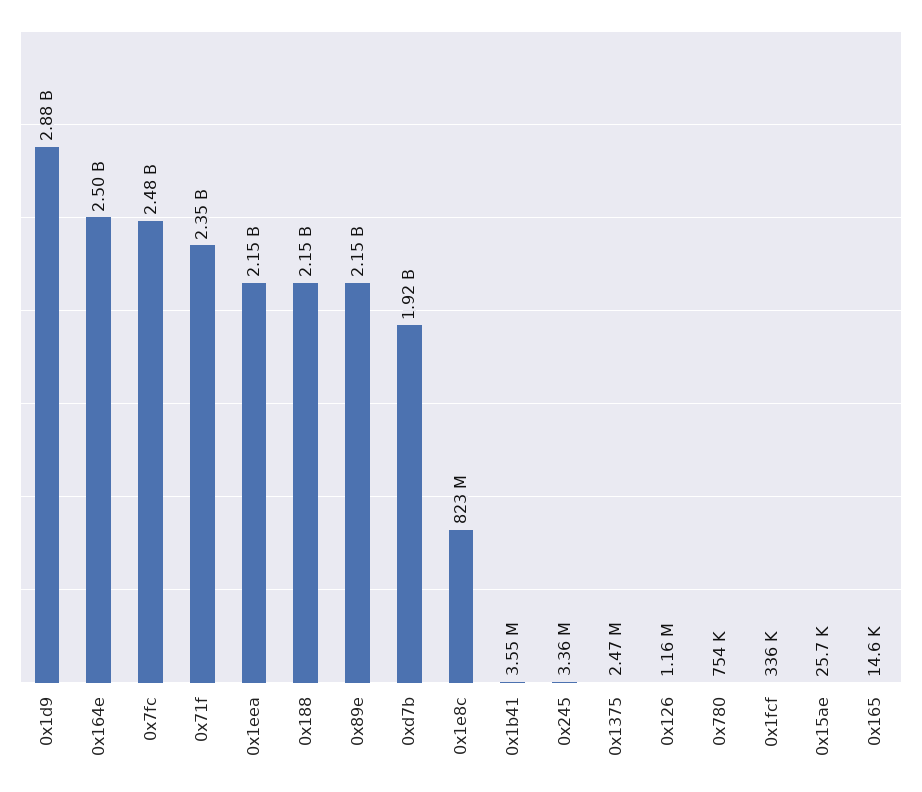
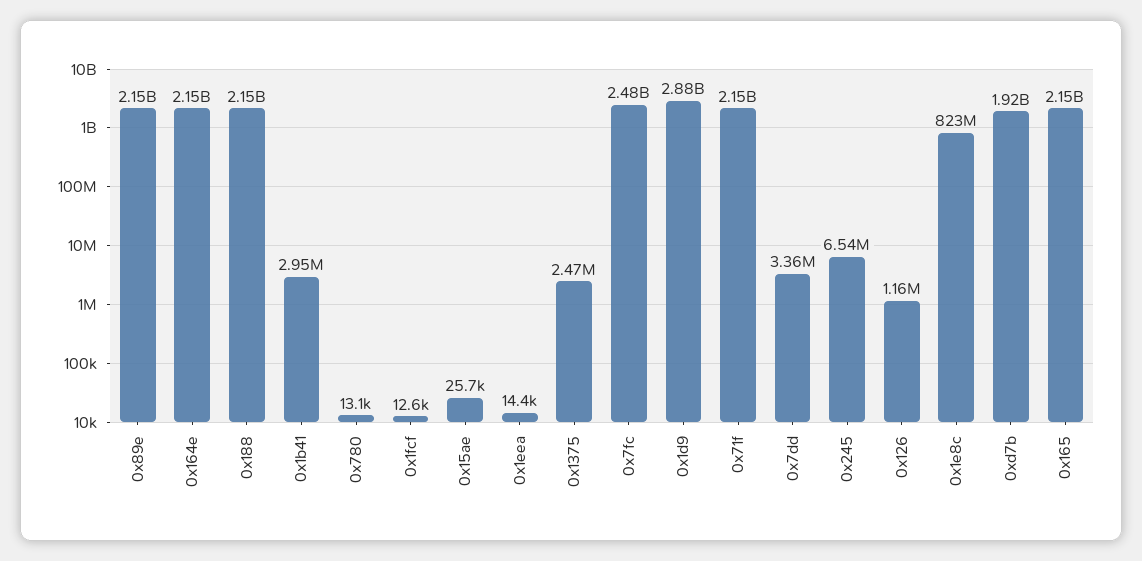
0x164e: 2500000000 -> 2150000000
0x71f: 2350000000 -> 2150000000
0x1eea: 2150000000 -> 14400
0x1b41: 3550000 -> 2950000
0x245: 3360000 -> 6540000
0x780: 754000 -> 13100
0x1fcf: 336000 -> 12600
0x165: 14600 -> 2150000000
0x7dd: none -> 3360000

